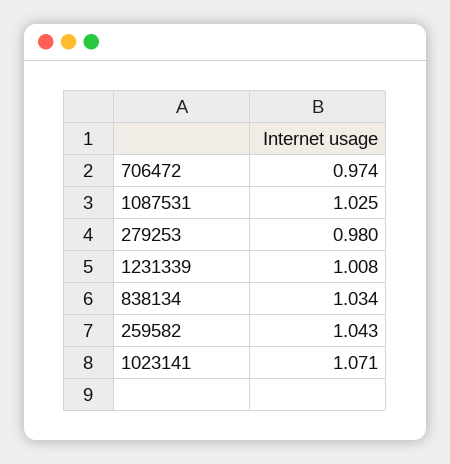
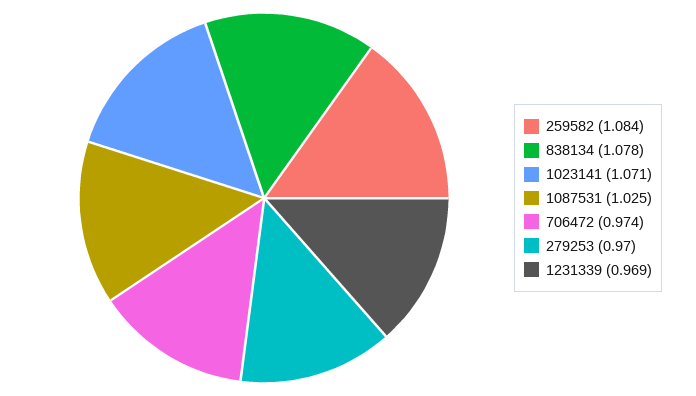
279253: 0.98 -> 0.97
1231339: 1.008 -> 0.969
838134: 1.034 -> 1.078
259582: 1.043 -> 1.084

